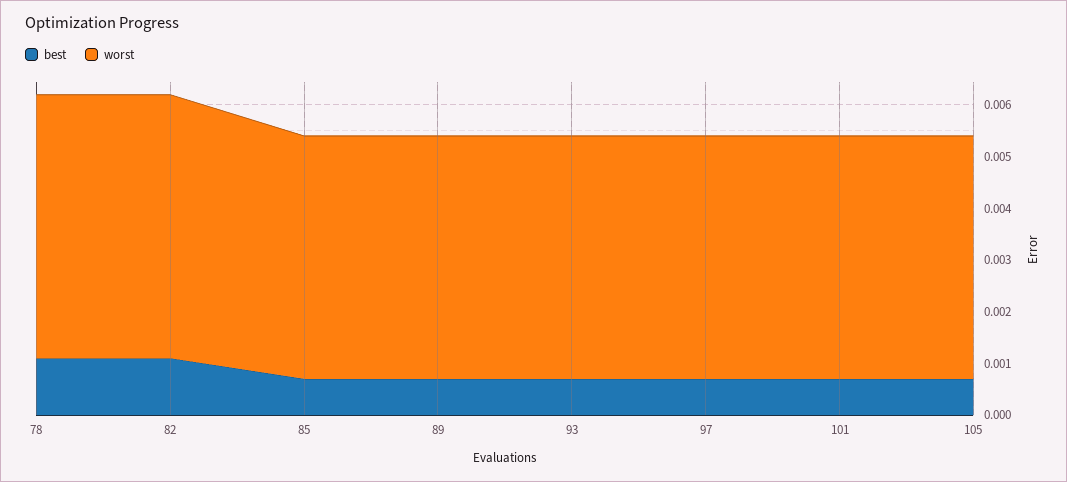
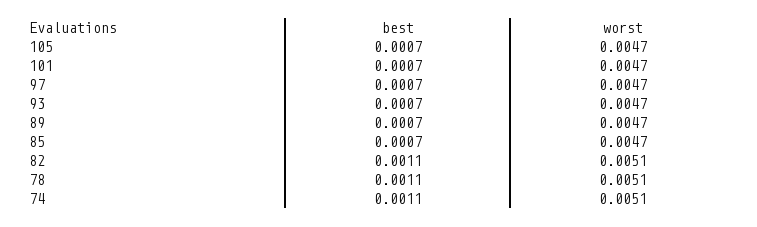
best, 74: none -> 0.0011
worst, 74: none -> 0.0051

